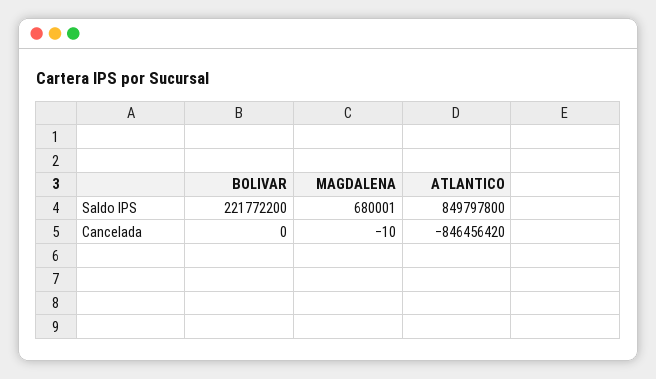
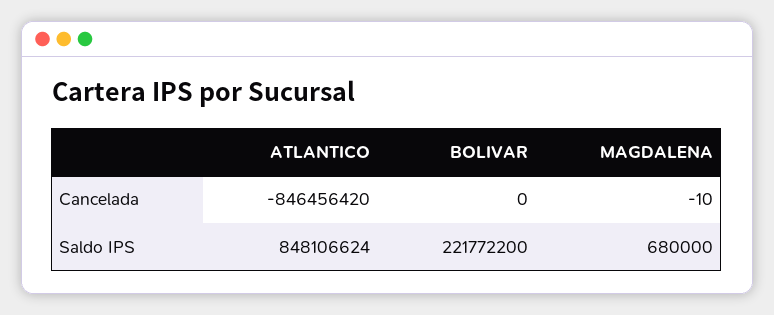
MAGDALENA, Saldo IPS: 680001 -> 680000
ATLANTICO, Saldo IPS: 849797800 -> 848106624

